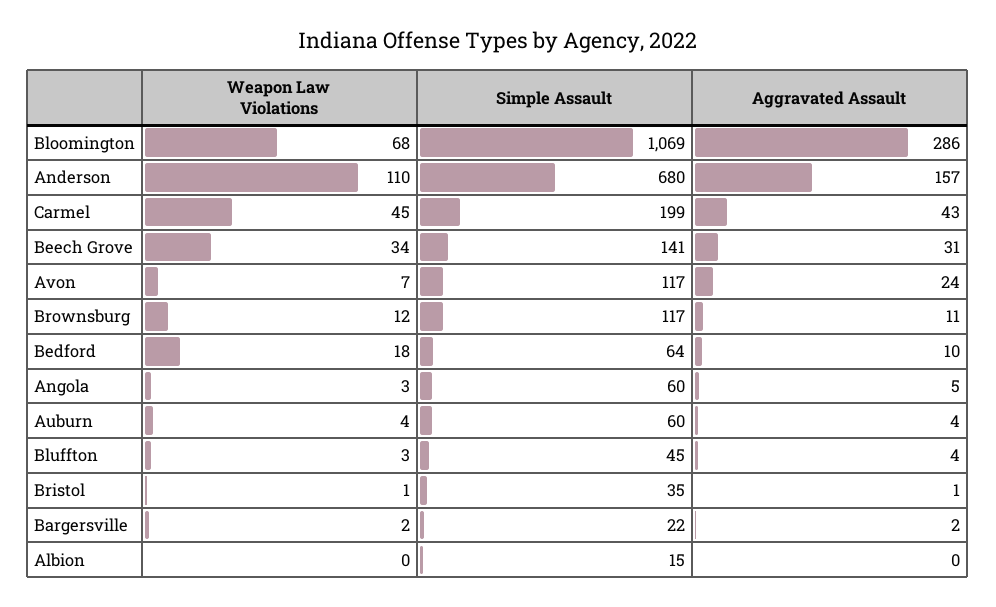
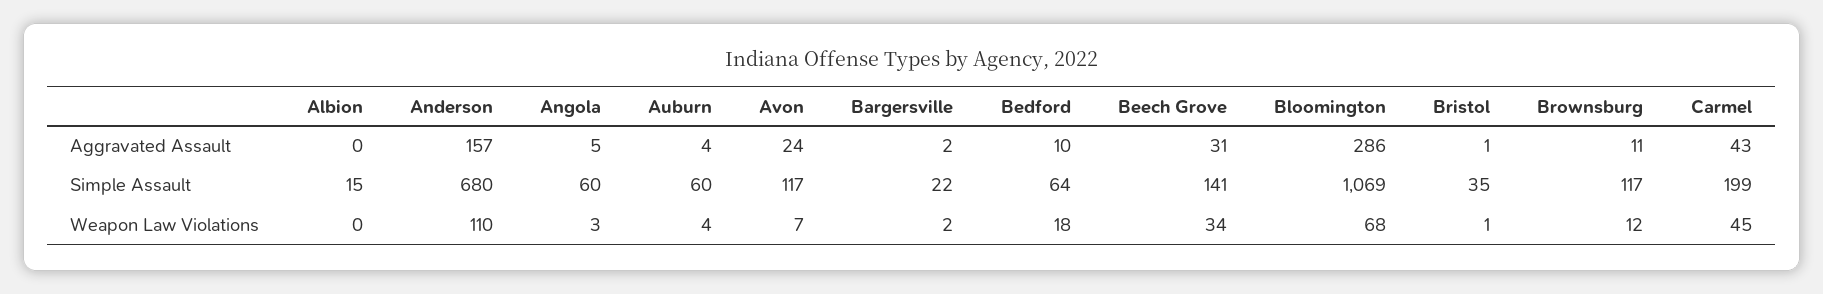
Weapon Law Violations, Bluffton: 3 -> none
Simple Assault, Bluffton: 45 -> none
Aggravated Assault, Bluffton: 4 -> none

